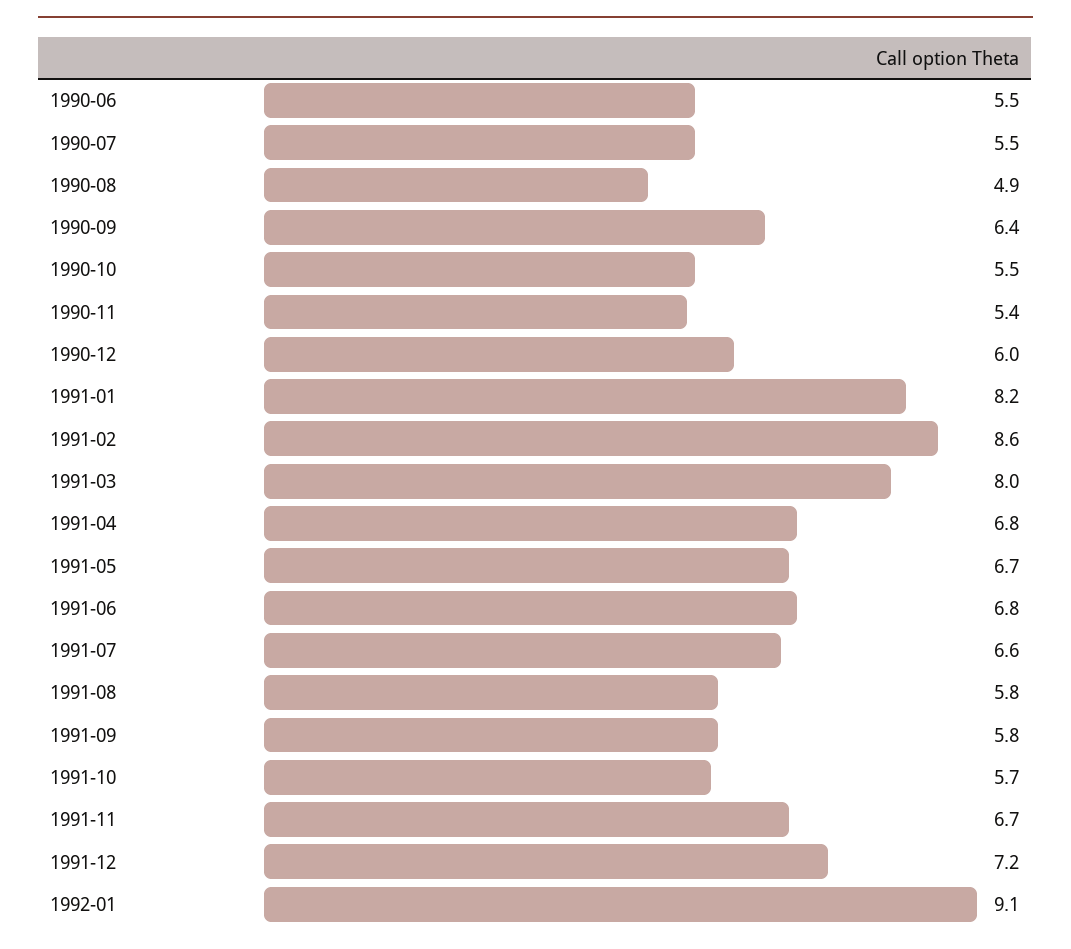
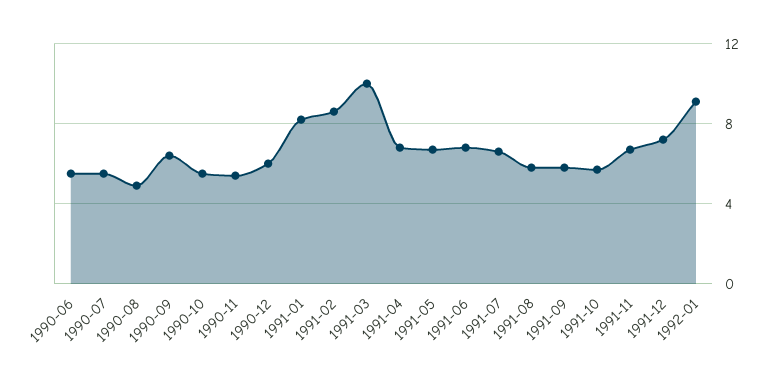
1991-03: 8 -> 10

